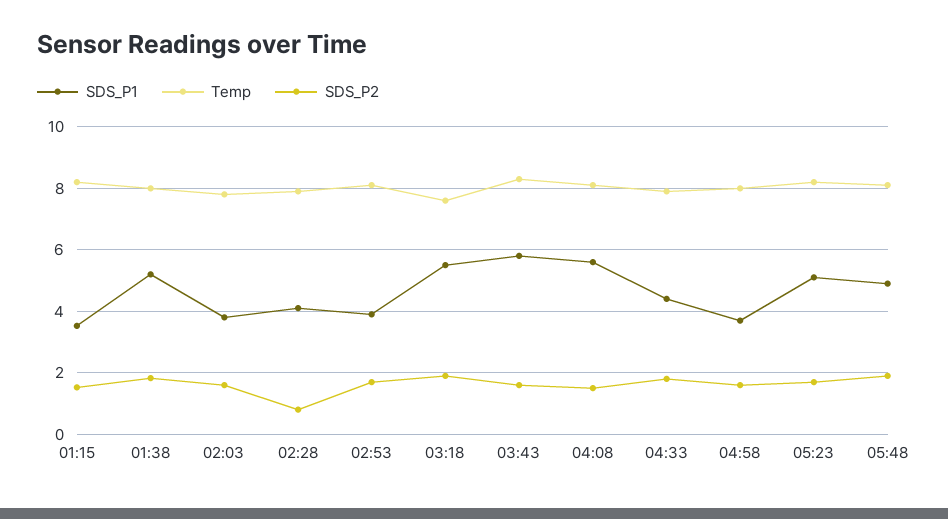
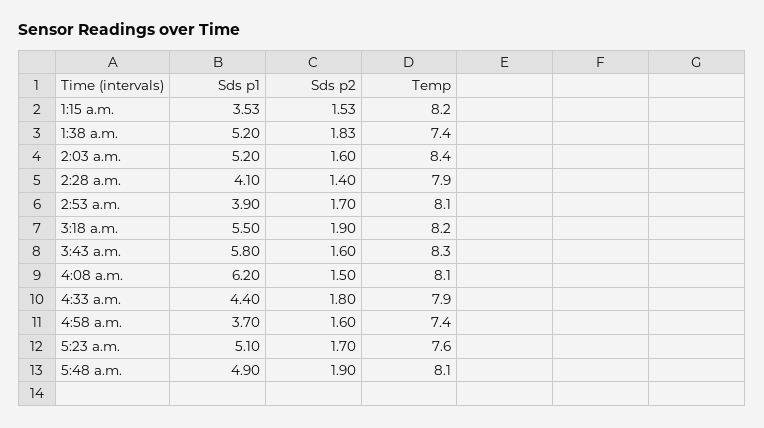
Temp, 01:38: 8 -> 7.4
SDS_P1, 02:03: 3.8 -> 5.2
Temp, 02:03: 7.8 -> 8.4
SDS_P2, 02:28: 0.8 -> 1.4
Temp, 03:18: 7.6 -> 8.2
SDS_P1, 04:08: 5.6 -> 6.2
Temp, 04:58: 8 -> 7.4
Temp, 05:23: 8.2 -> 7.6

